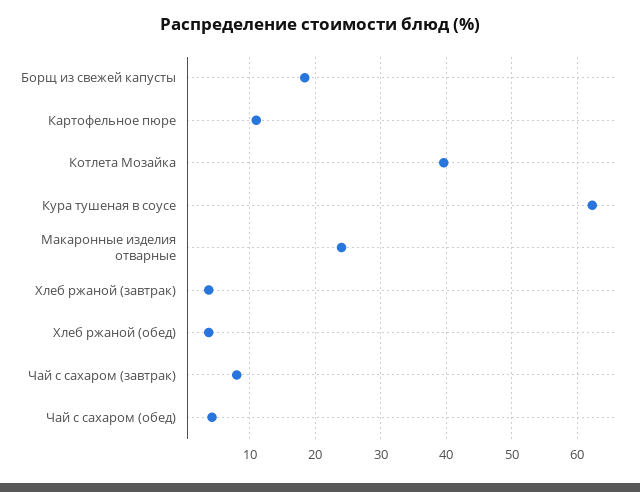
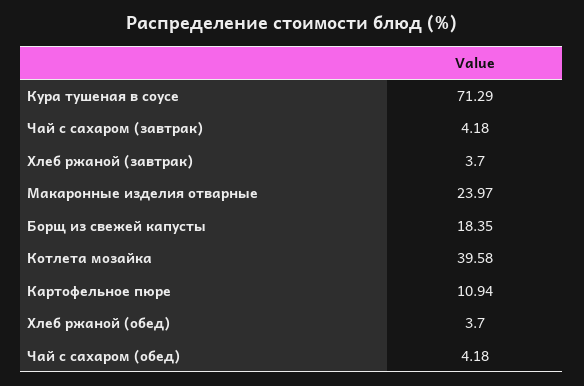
Кура тушеная в соусе: 62 -> 71.29
Чай с сахаром (завтрак): 8 -> 4.18

